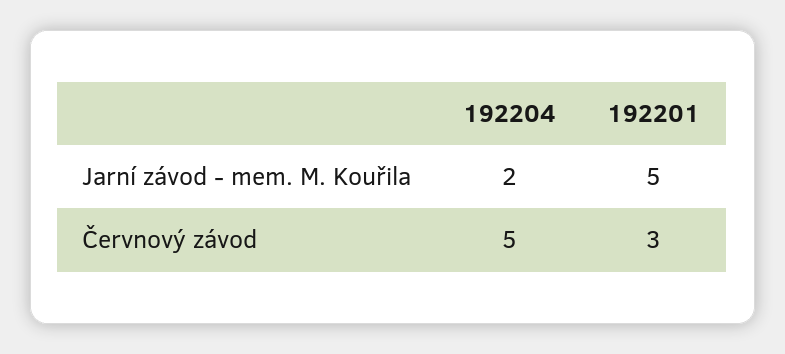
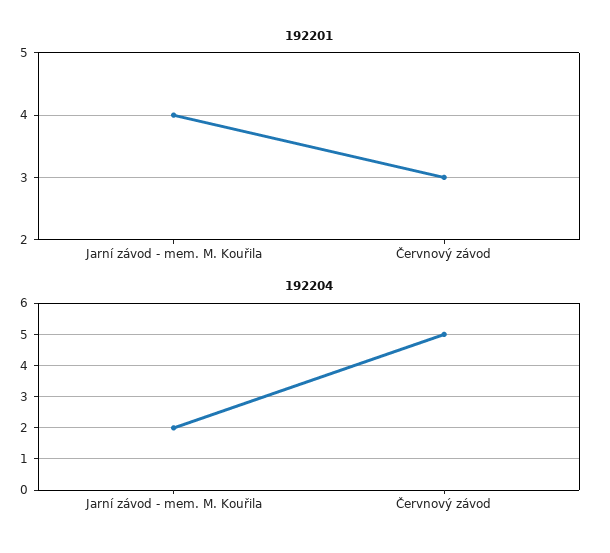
192201, Jarní závod - mem. M. Kouřila: 5 -> 4

